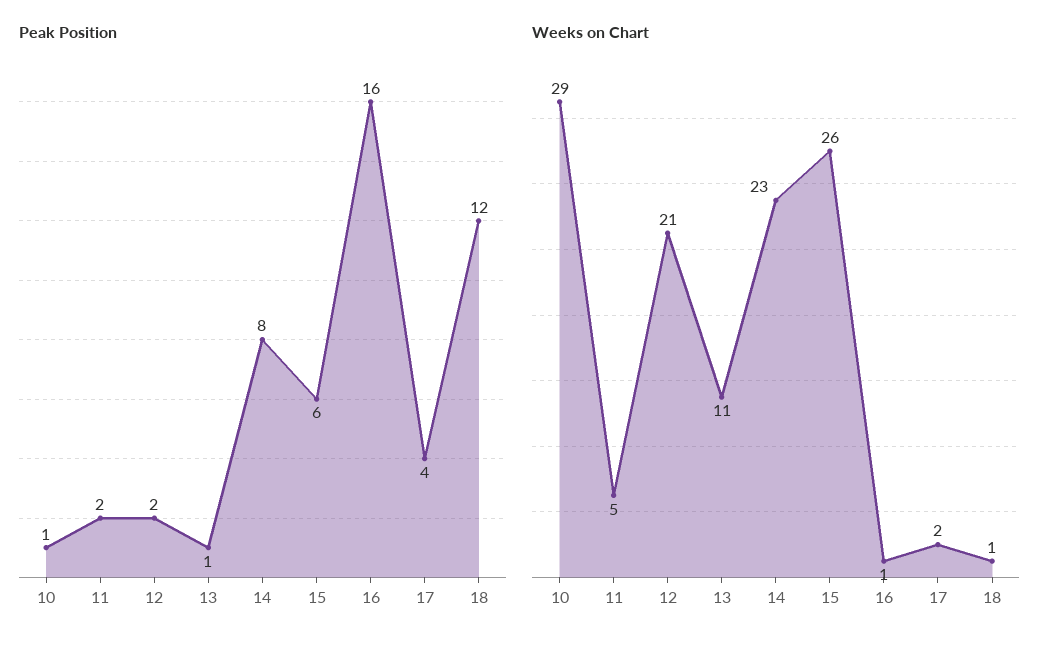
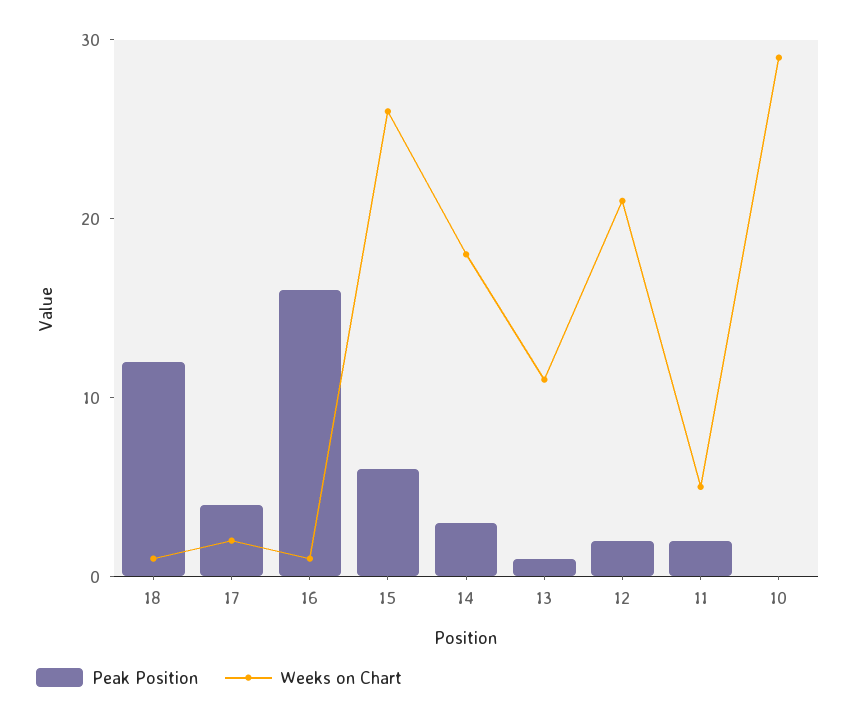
Peak Position, 10: 1 -> 0
Peak Position, 14: 8 -> 3
Weeks on Chart, 14: 23 -> 18

